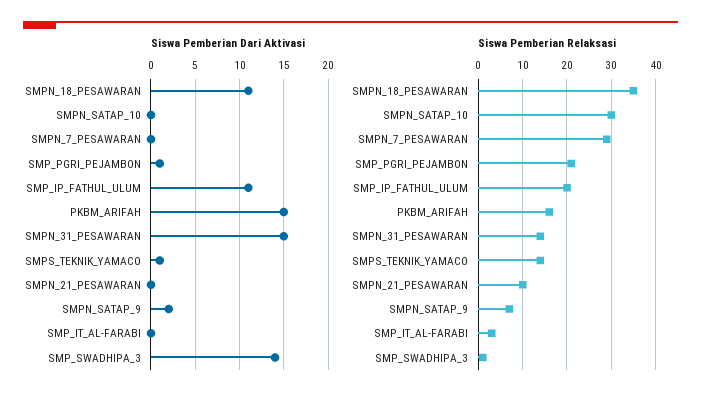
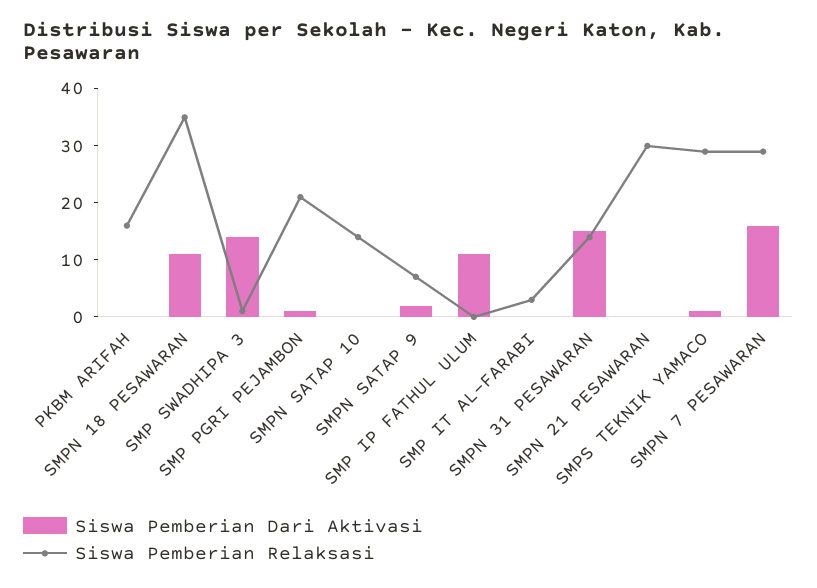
Siswa Pemberian Dari Aktivasi, SMPN_7_PESAWARAN: 0 -> 15
Siswa Pemberian Dari Aktivasi, PKBM_ARIFAH: 15 -> 0
Siswa Pemberian Relaksasi, SMPN_SATAP_10: 30 -> 15
Siswa Pemberian Relaksasi, SMP_IP_FATHUL_ULUM: 20 -> 0
Siswa Pemberian Relaksasi, SMPS_TEKNIK_YAMACO: 15 -> 30
Siswa Pemberian Relaksasi, SMPN_21_PESAWARAN: 10 -> 30

